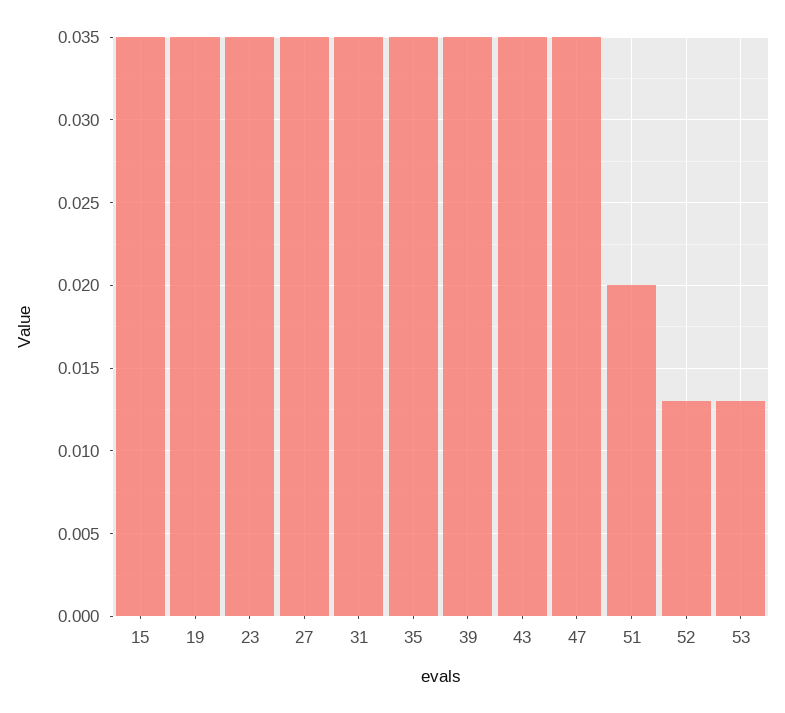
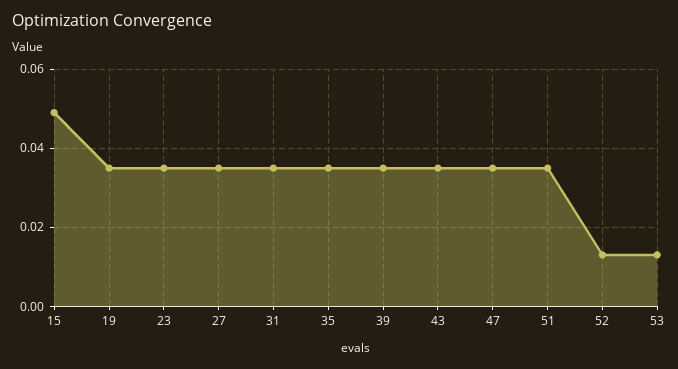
15: 0.035 -> 0.05
51: 0.02 -> 0.035

